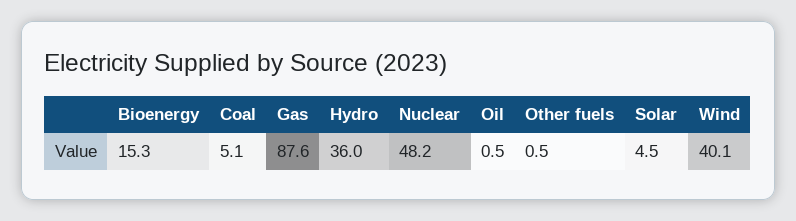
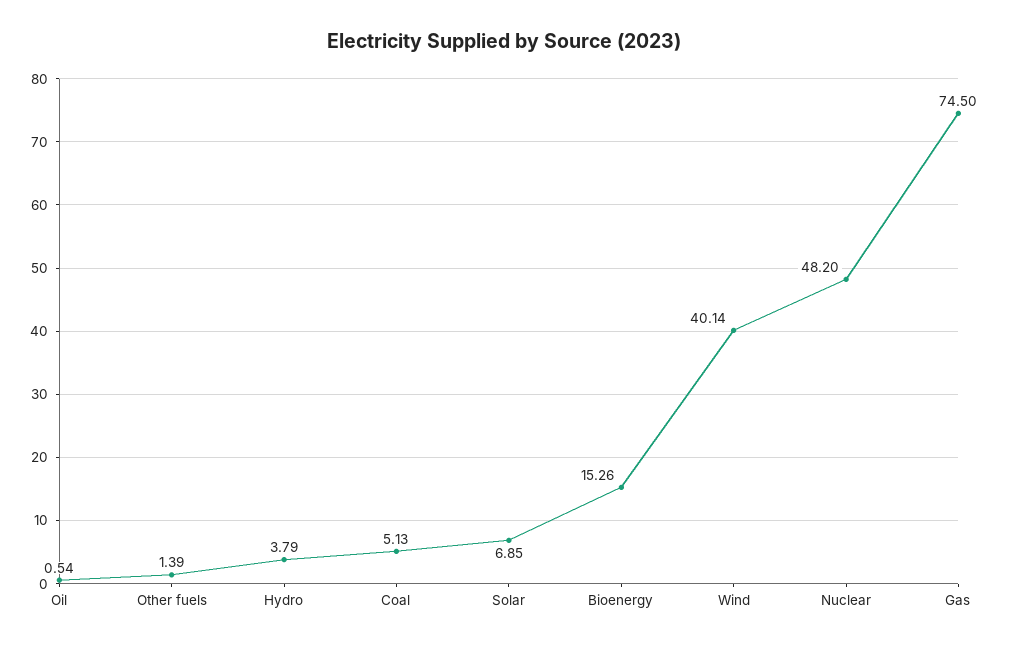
Gas: 87.6 -> 74.5
Hydro: 36 -> 3.79
Other fuels: 0.5 -> 1.39
Solar: 4.5 -> 6.85

